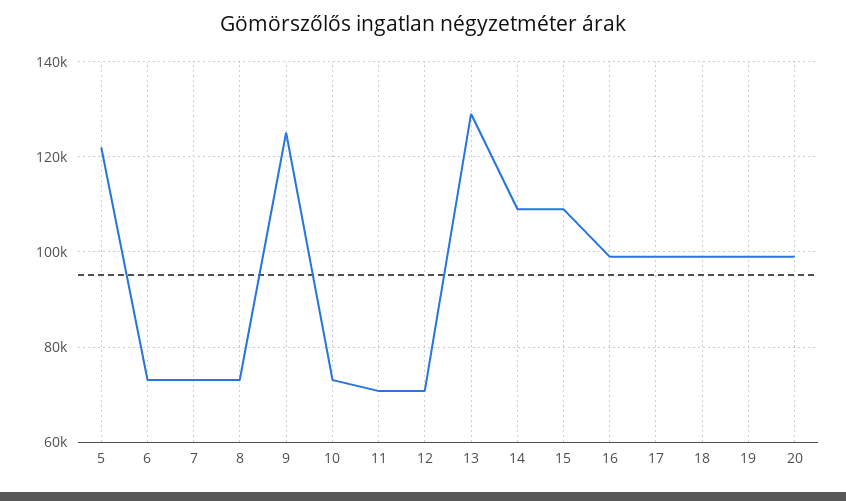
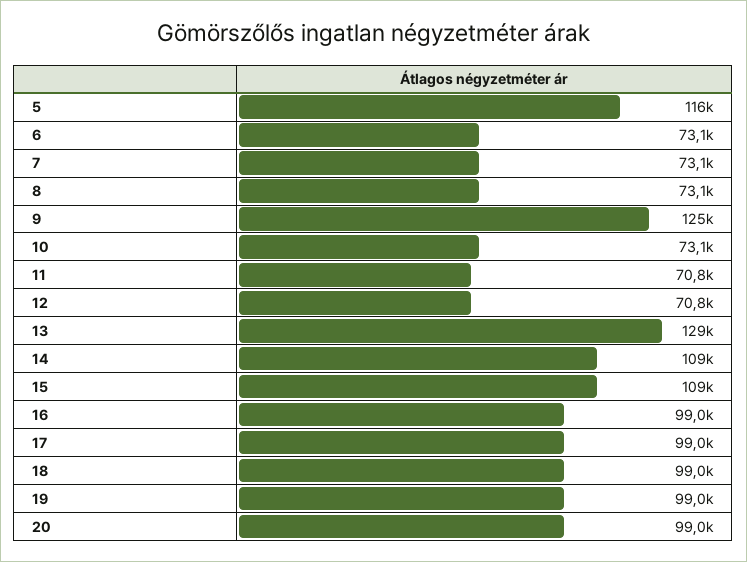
5: 122000 -> 116000

